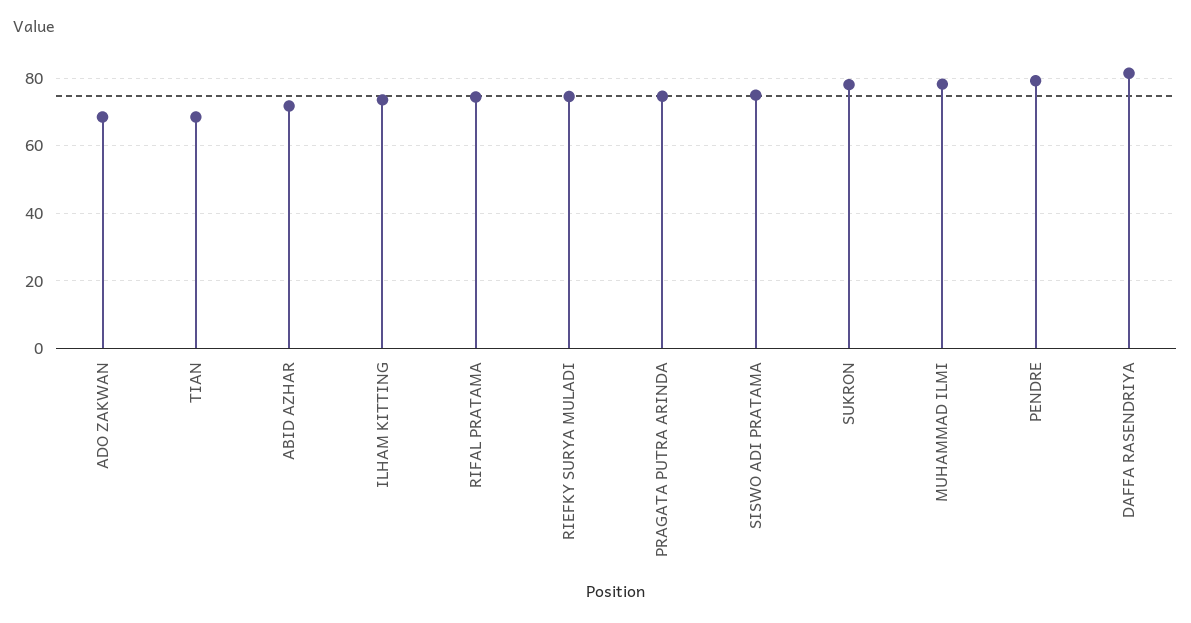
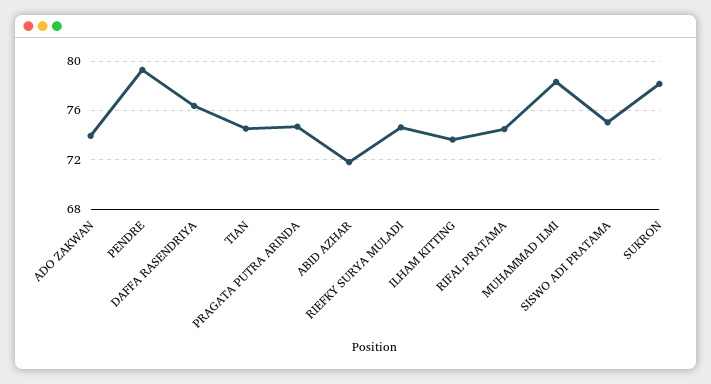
ADO ZAKWAN: 68 -> 74
TIAN: 68 -> 74.5
DAFFA RASENDRIYA: 82 -> 76.5

